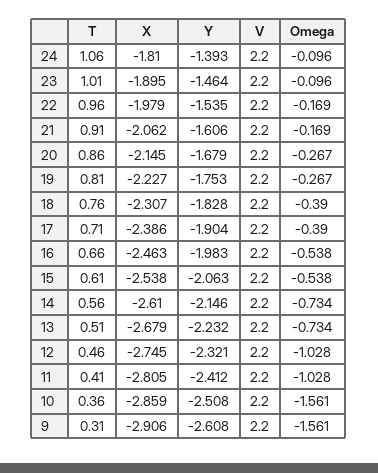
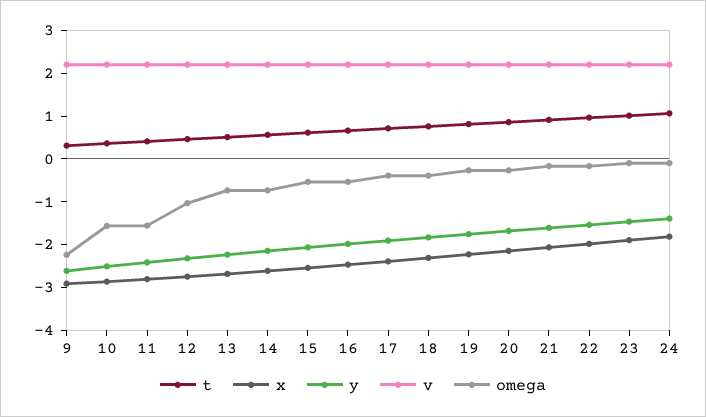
Omega, 11: -1.028 -> -1.6
Omega, 9: -1.561 -> -2.2

